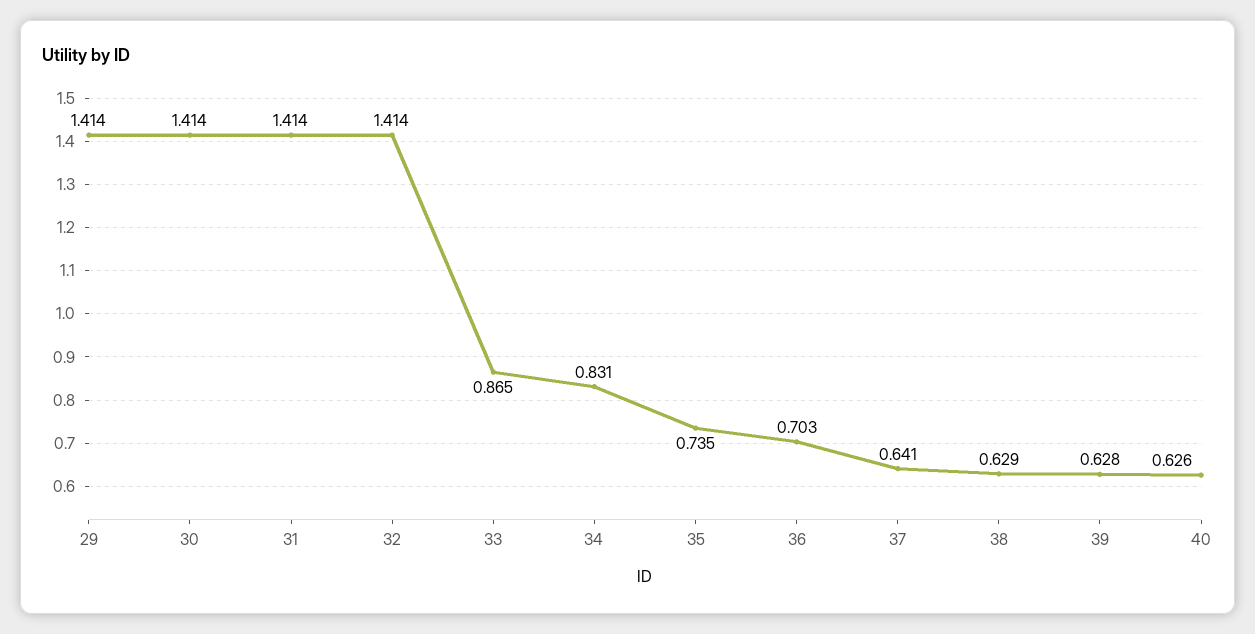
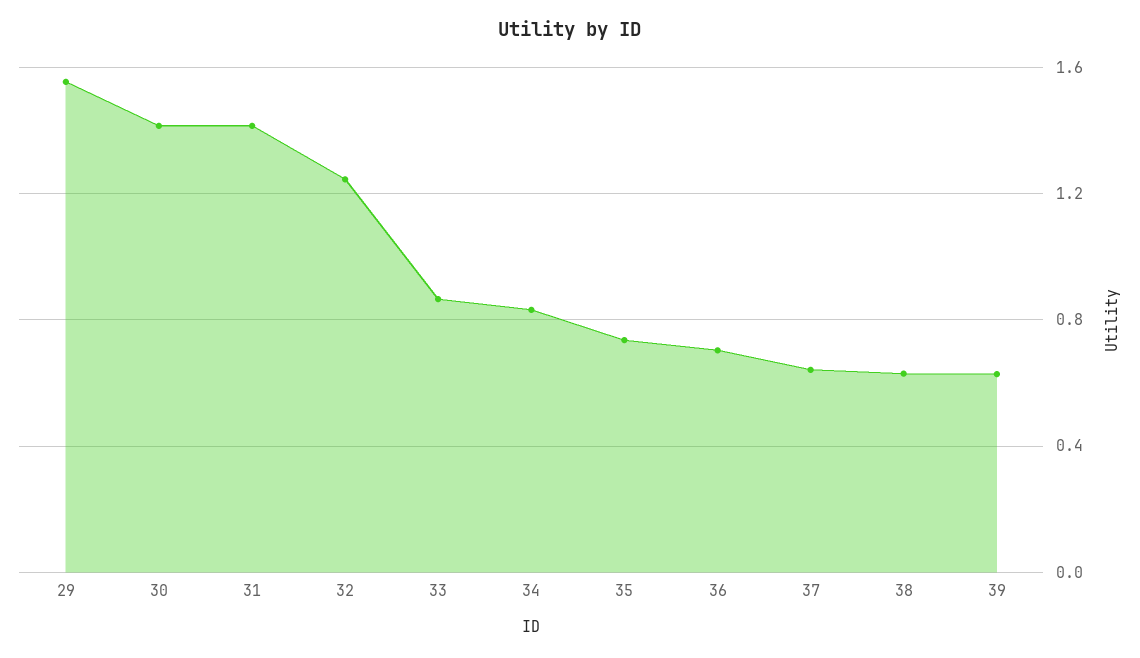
29: 1.414 -> 1.55
32: 1.414 -> 1.25
40: 0.626 -> none

